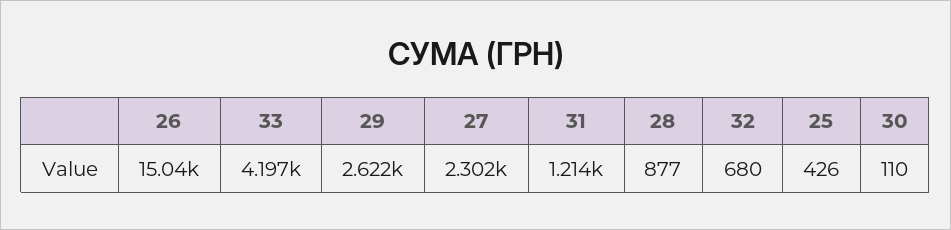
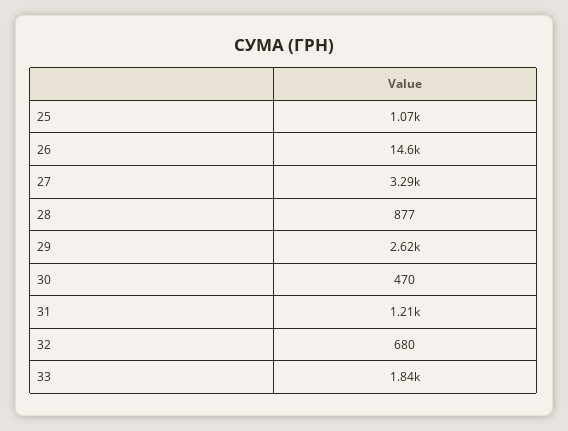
26: 15040 -> 14600
33: 4197 -> 1840
27: 2302 -> 3290
25: 426 -> 1070
30: 110 -> 470

